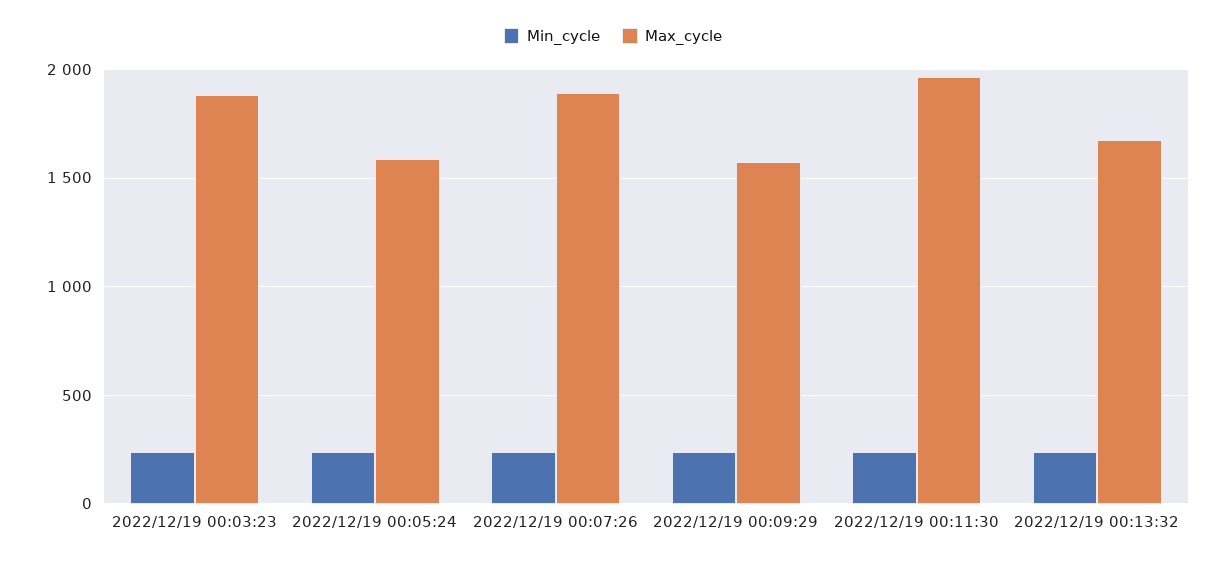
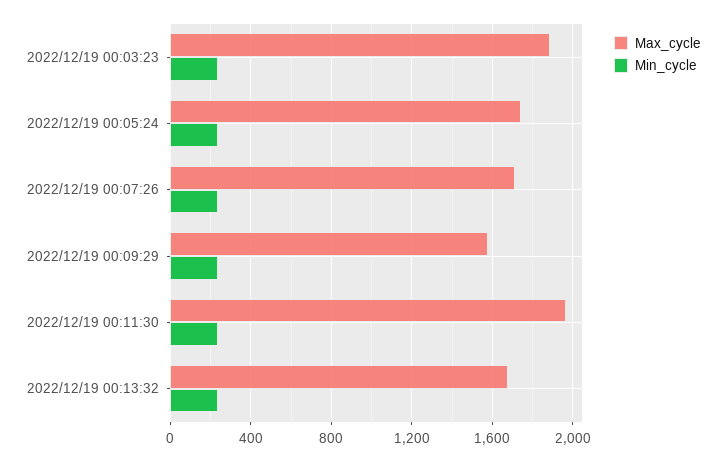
Max_cycle, 2022/12/19 00:05:24: 1600 -> 1750
Max_cycle, 2022/12/19 00:07:26: 1900 -> 1700

